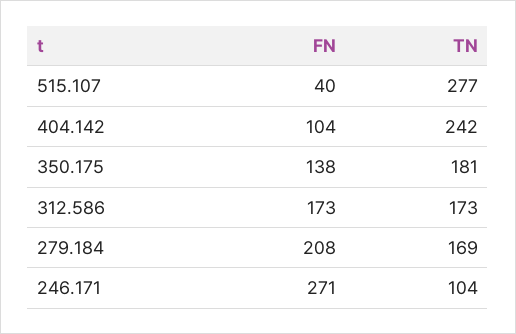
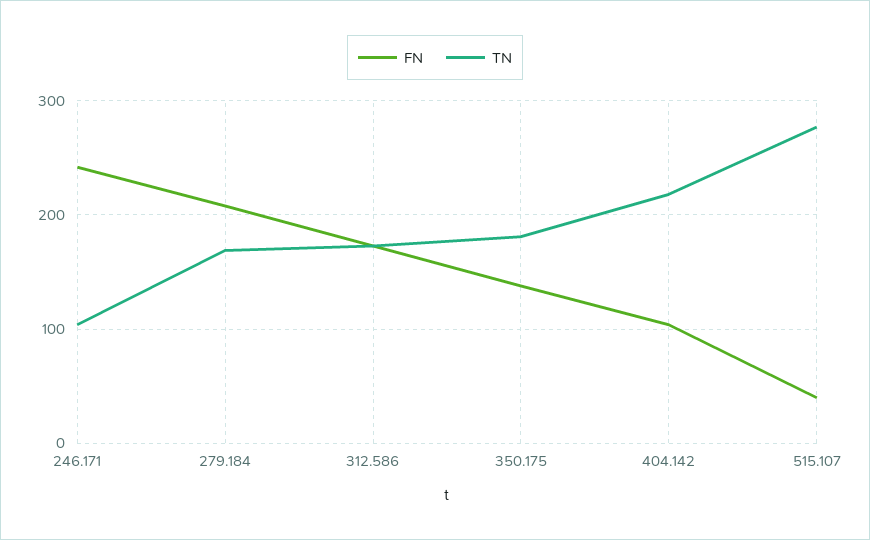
TN, 404.142: 242 -> 220
FN, 246.171: 271 -> 240

